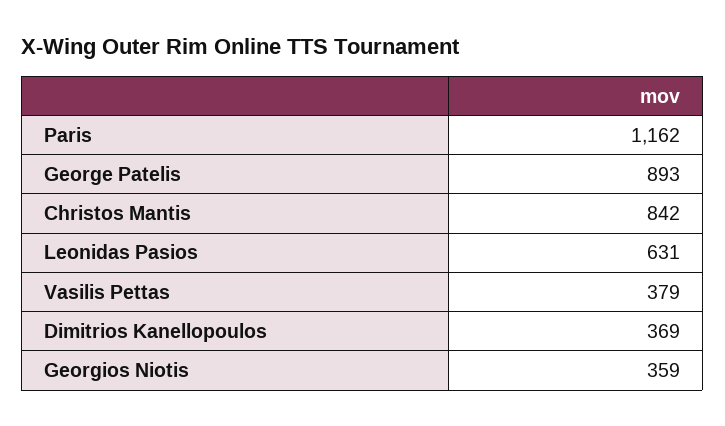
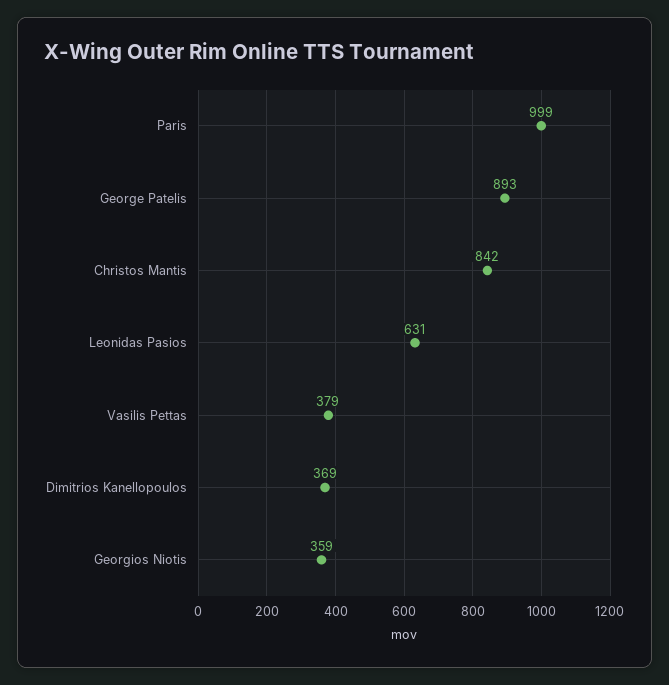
Paris: 1162 -> 999

